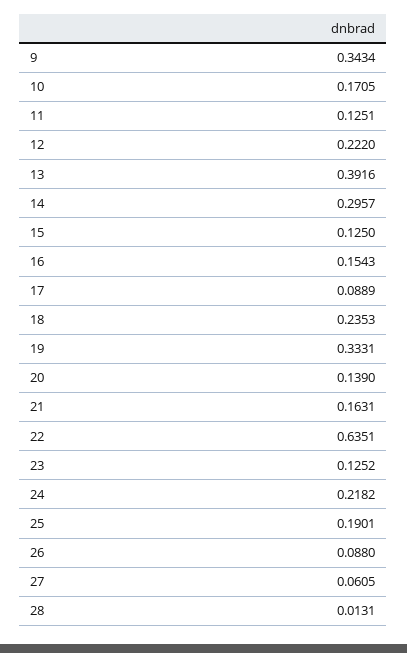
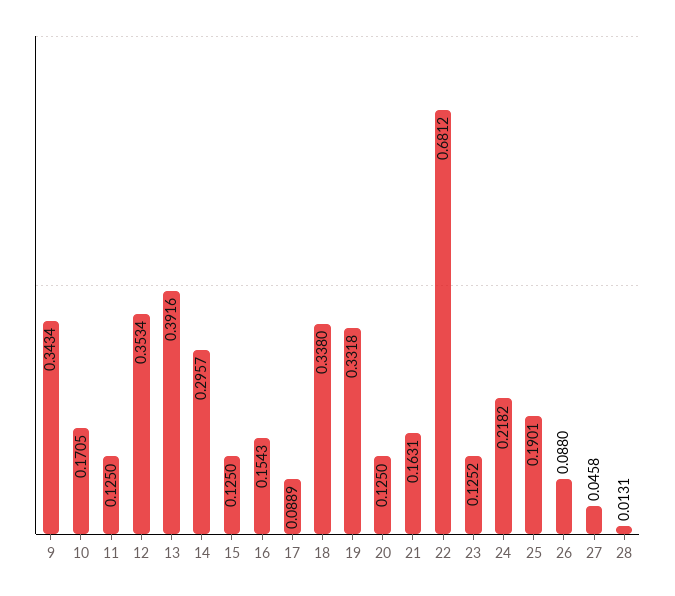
11: 0.1251 -> 0.125
12: 0.222 -> 0.3534
18: 0.2353 -> 0.338
19: 0.3331 -> 0.3318
20: 0.139 -> 0.125
22: 0.6351 -> 0.6812
27: 0.0605 -> 0.0458

